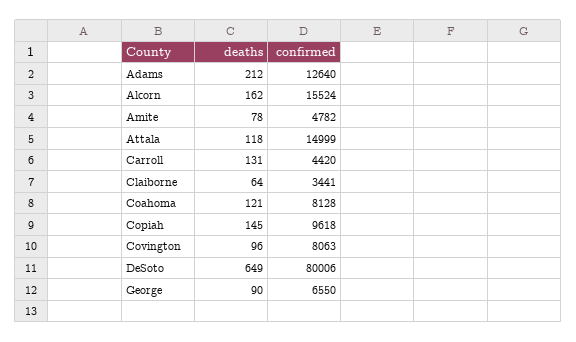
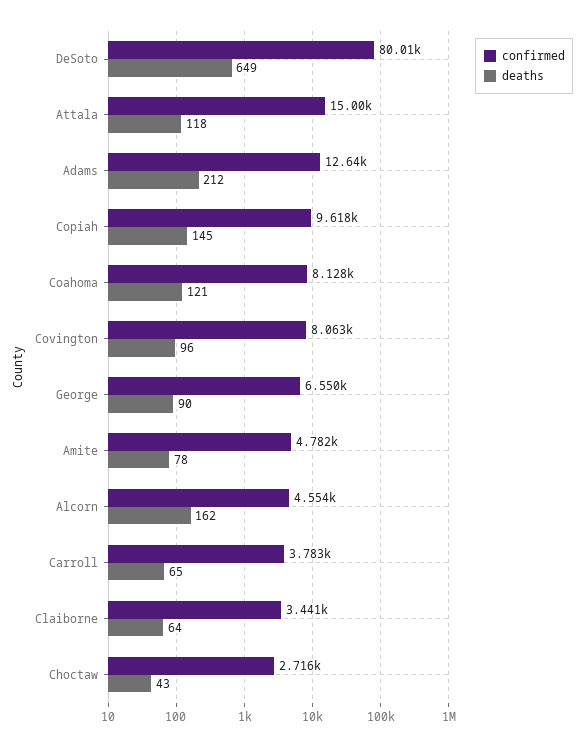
confirmed, Alcorn: 15524 -> 4554
deaths, Carroll: 131 -> 65
confirmed, Carroll: 4420 -> 3783
confirmed, Choctaw: none -> 2716
deaths, Choctaw: none -> 43

